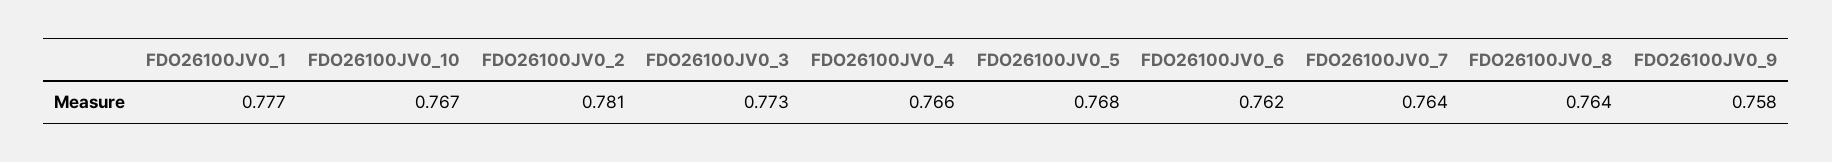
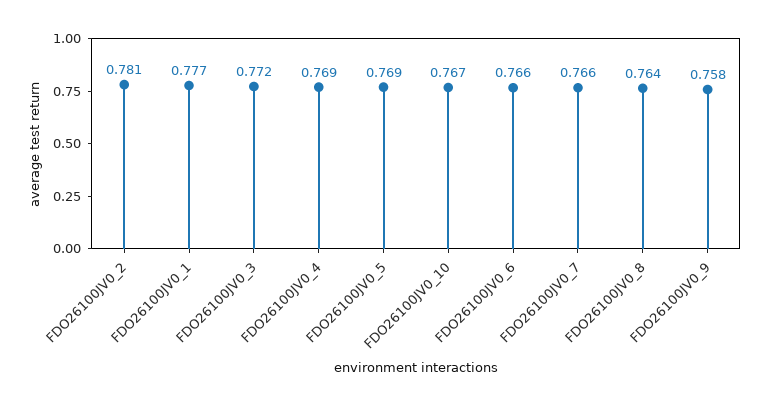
FDO26100JV0_3: 0.773 -> 0.772
FDO26100JV0_4: 0.766 -> 0.769
FDO26100JV0_5: 0.768 -> 0.769
FDO26100JV0_6: 0.762 -> 0.766
FDO26100JV0_7: 0.764 -> 0.766

